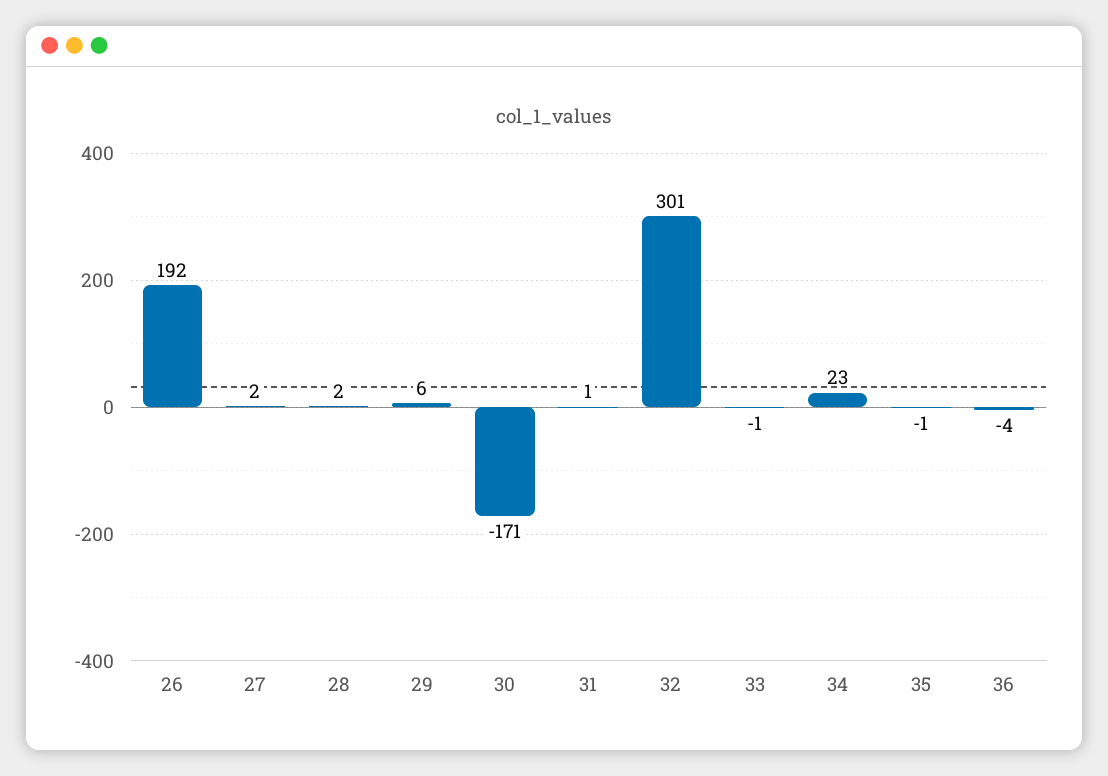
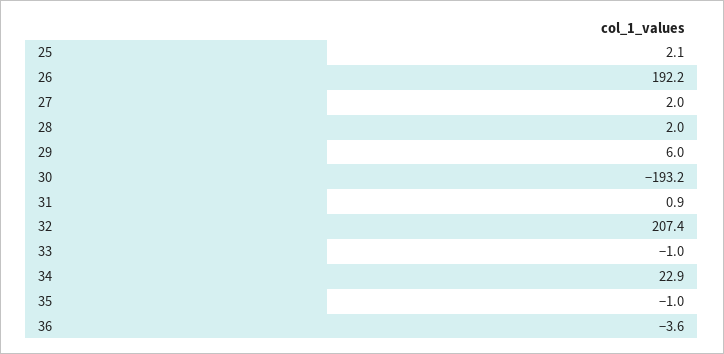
30: -171 -> -193.2
32: 301 -> 207.4
25: none -> 2.1

